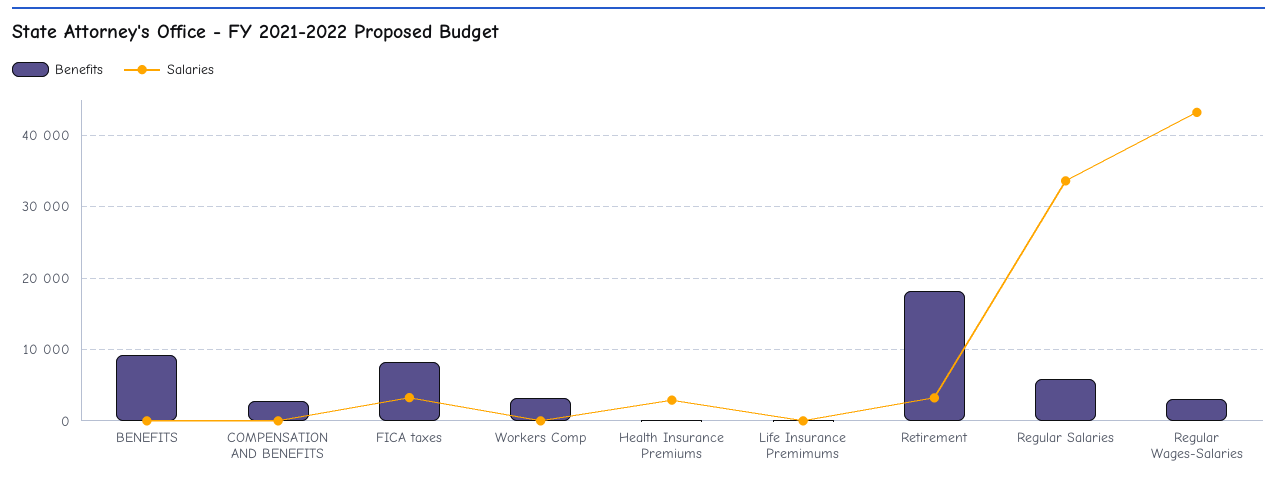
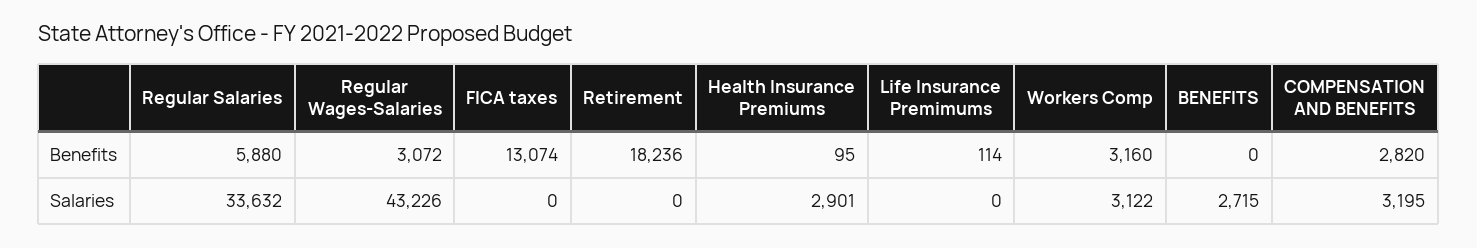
Benefits, BENEFITS: 9000 -> 0
Salaries, BENEFITS: 0 -> 2715
Salaries, COMPENSATION AND BENEFITS: 0 -> 3195
Benefits, FICA taxes: 8000 -> 13074
Salaries, FICA taxes: 3000 -> 0
Salaries, Workers Comp: 0 -> 3122
Salaries, Retirement: 3000 -> 0

